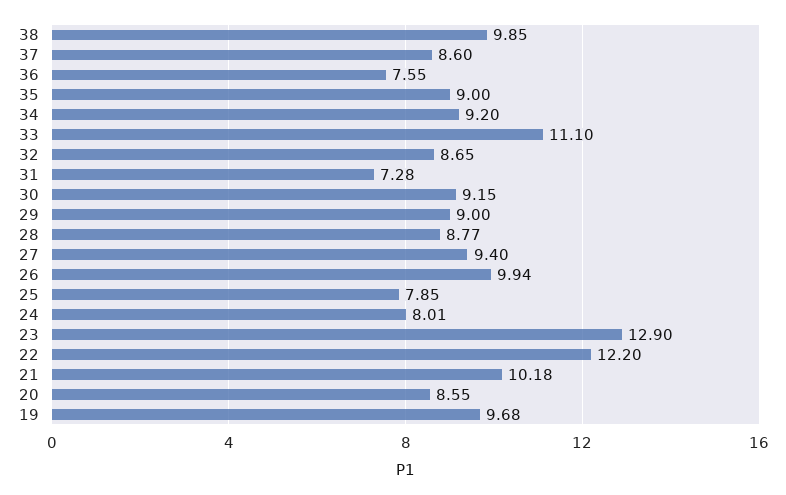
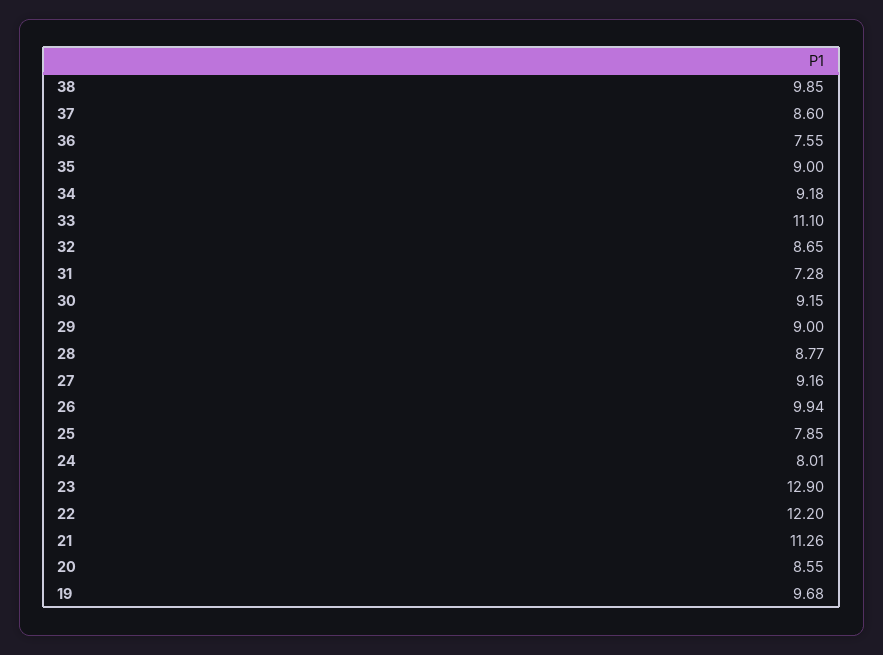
34: 9.2 -> 9.18
27: 9.4 -> 9.16
21: 10.18 -> 11.26

